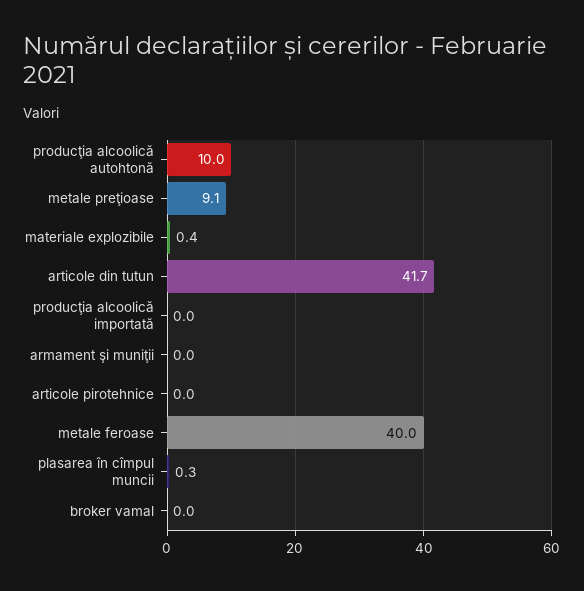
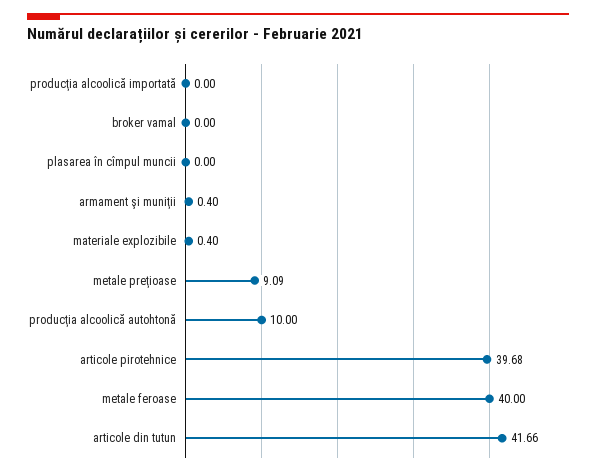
armament şi muniţii: 0 -> 0.4
articole pirotehnice: 0 -> 39.68
plasarea în cîmpul muncii: 0.3 -> 0

